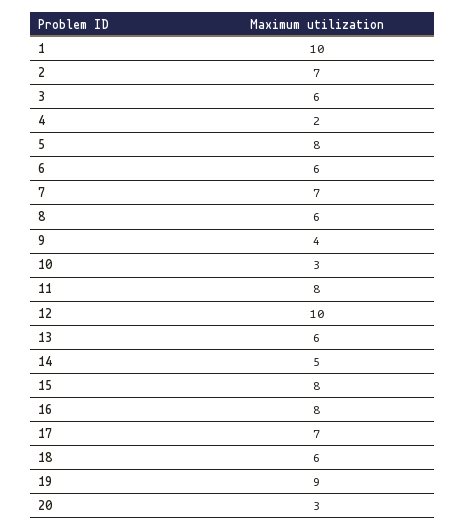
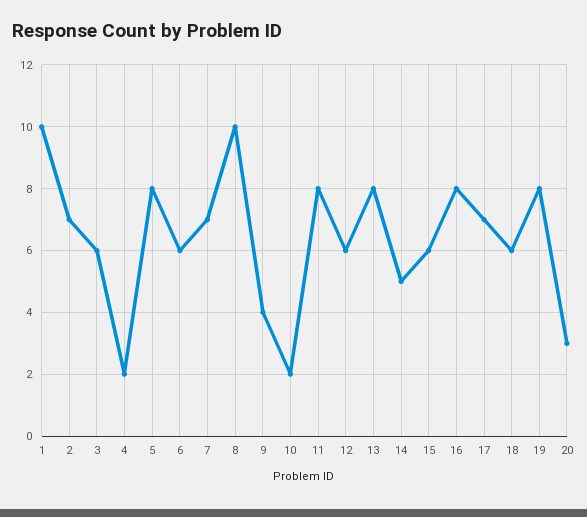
8: 6 -> 10
10: 3 -> 2
12: 10 -> 6
13: 6 -> 8
15: 8 -> 6
19: 9 -> 8

